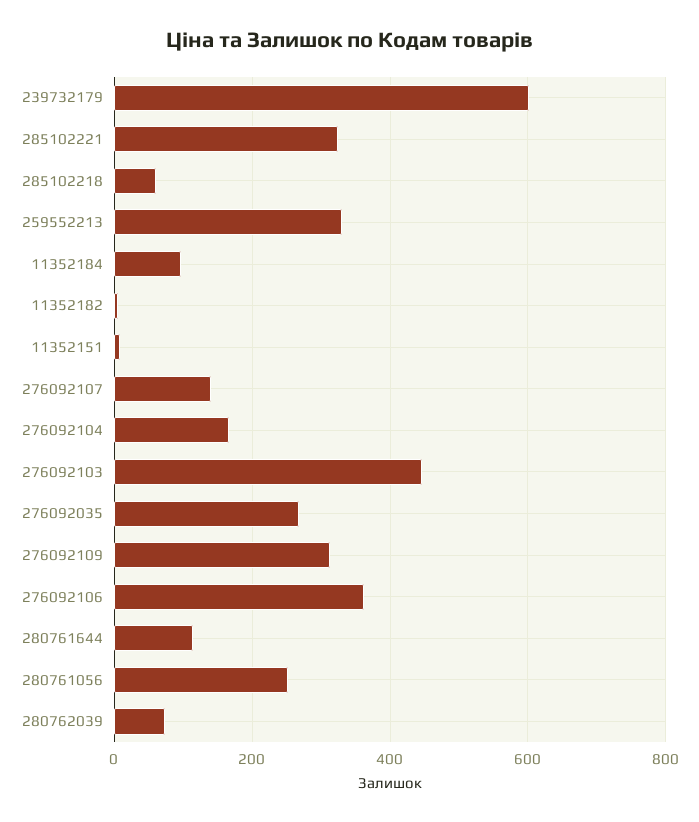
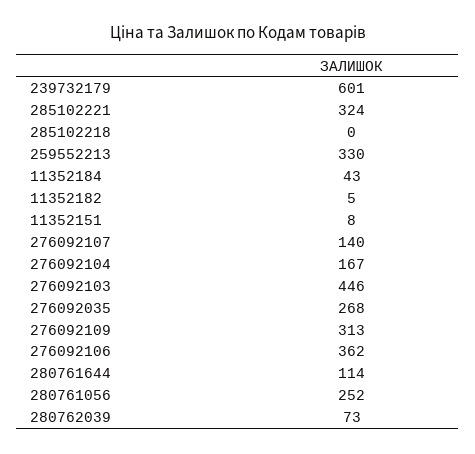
285102218: 60 -> 0
11352184: 100 -> 43

